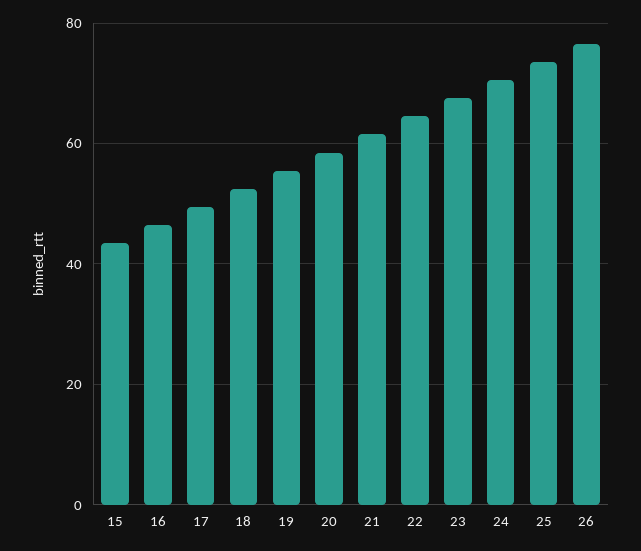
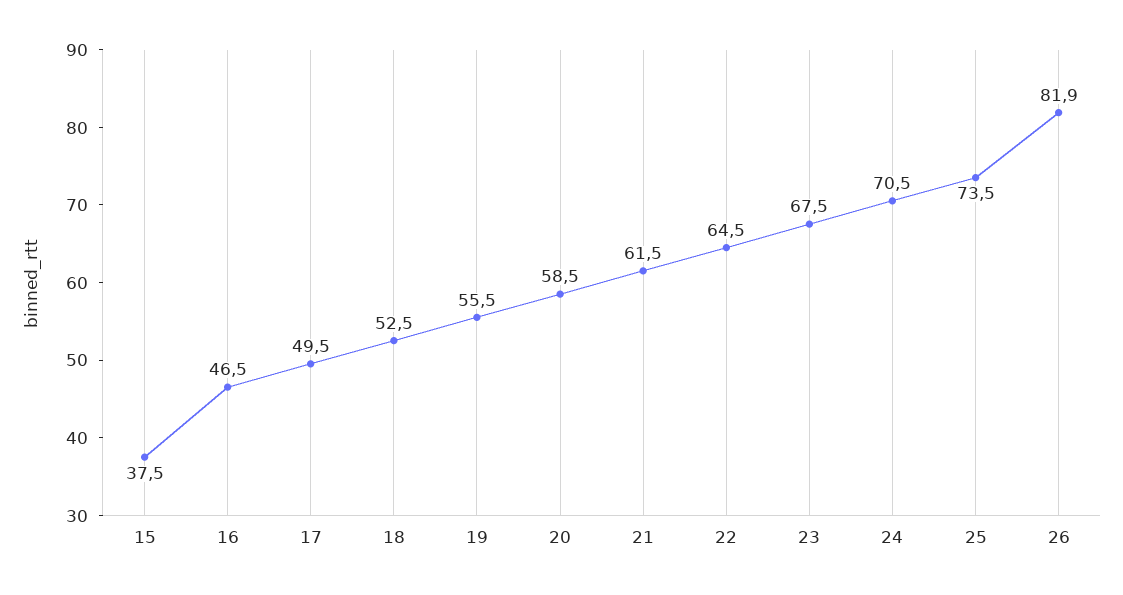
15: 44 -> 37.5
26: 76 -> 81.9

